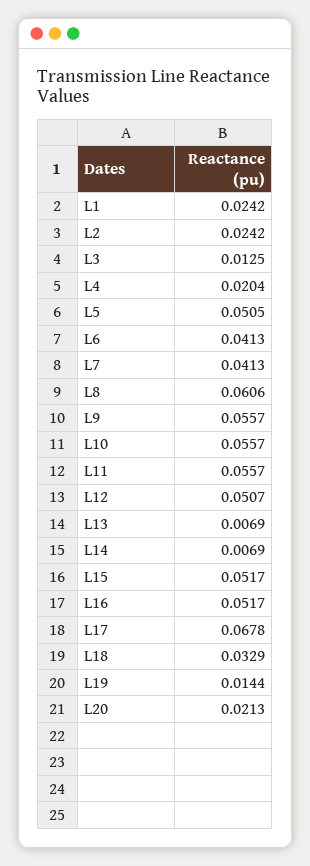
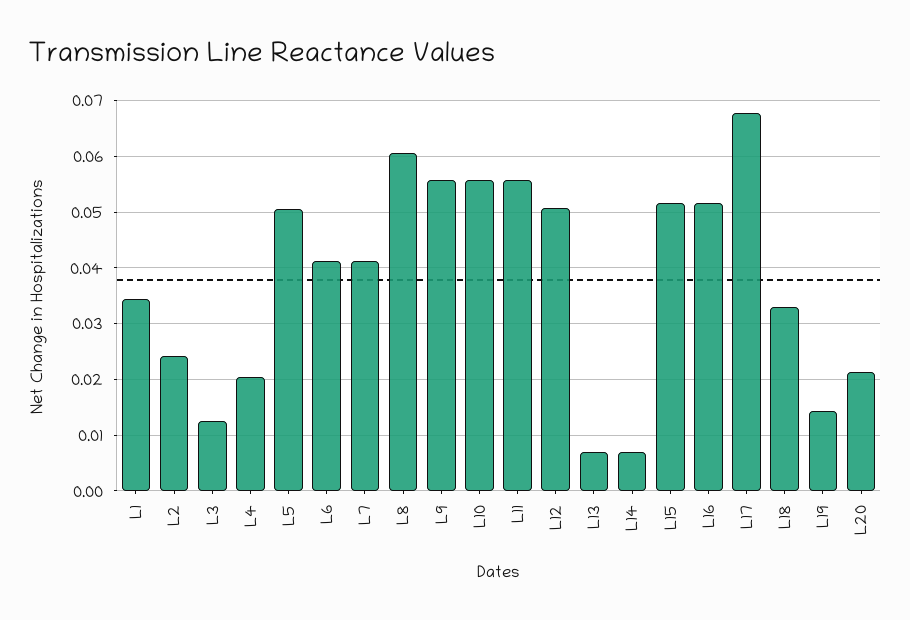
L1: 0.0242 -> 0.034

